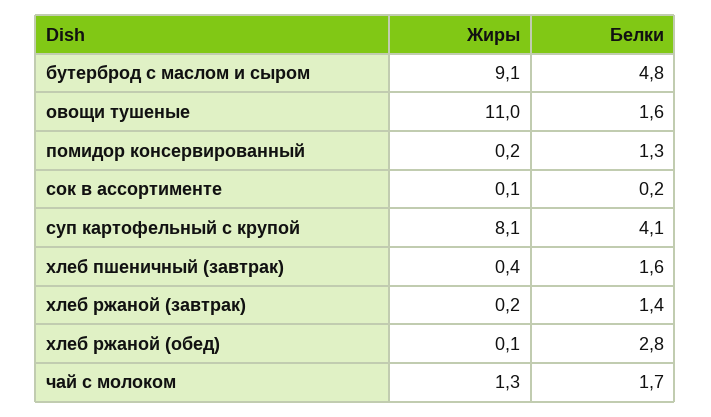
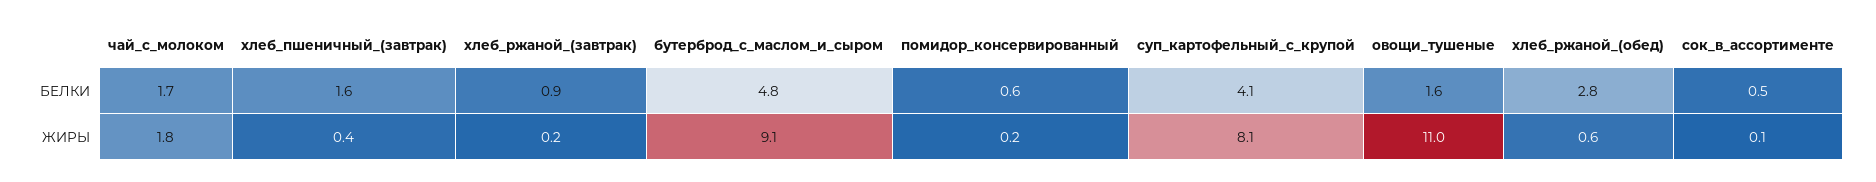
Белки, помидор консервированный: 1.3 -> 0.6
Белки, сок в ассортименте: 0.2 -> 0.5
Белки, хлеб ржаной (завтрак): 1.4 -> 0.9
Жиры, хлеб ржаной (обед): 0.1 -> 0.6
Жиры, чай с молоком: 1.3 -> 1.8

